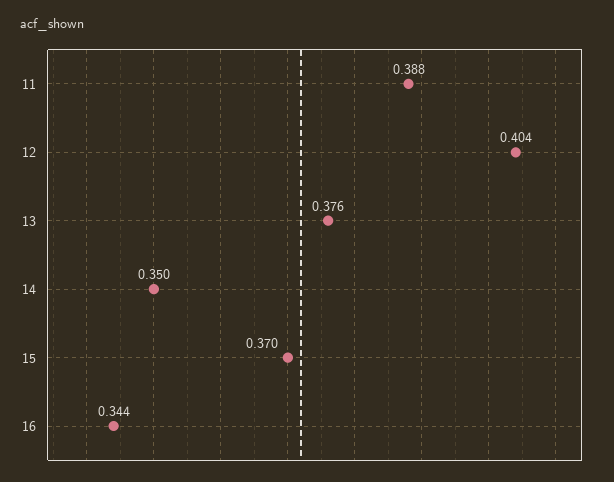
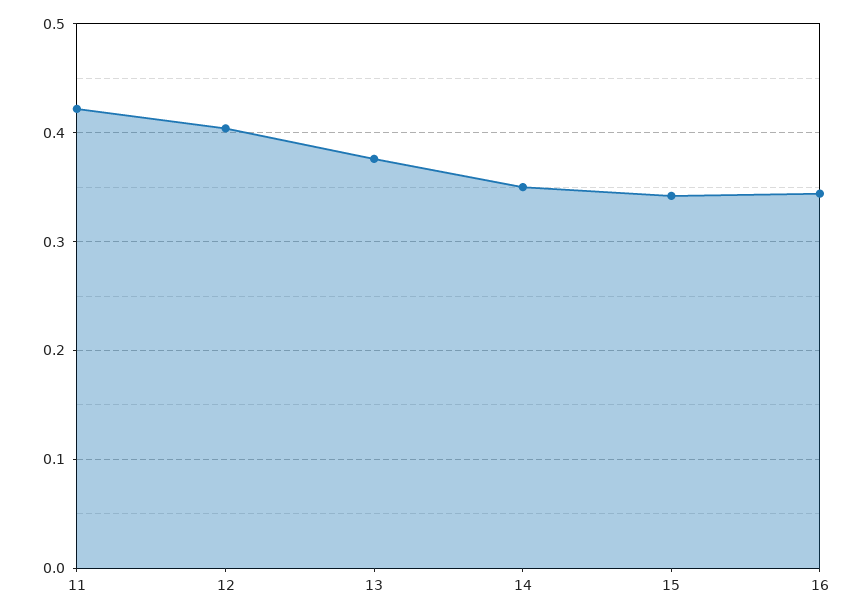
11: 0.388 -> 0.42
15: 0.37 -> 0.34

